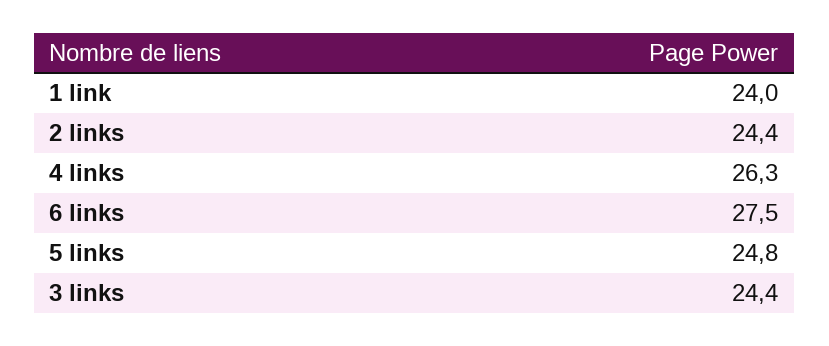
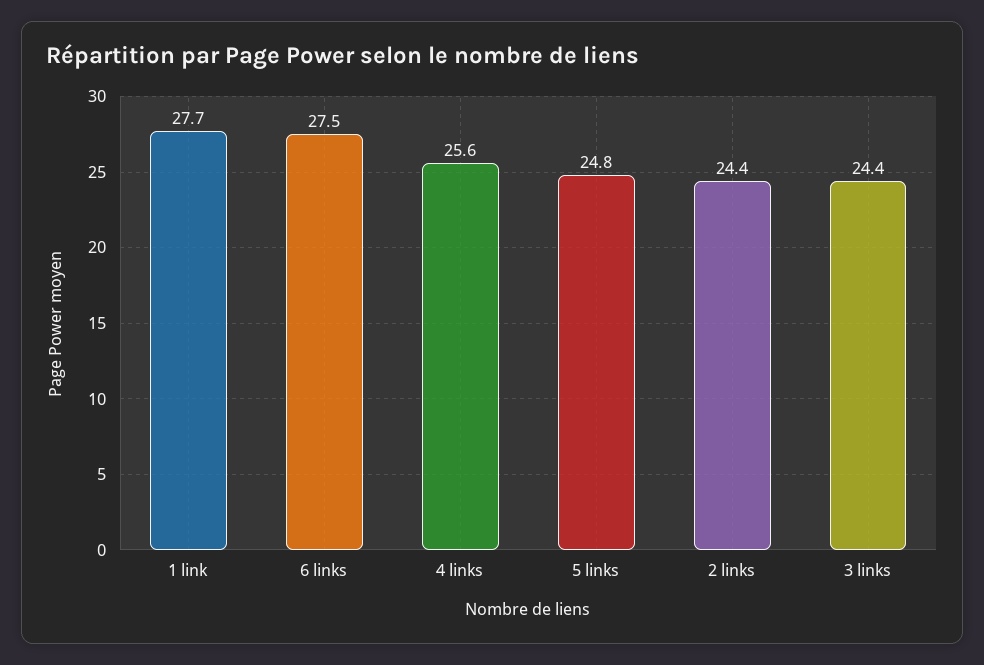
1 link: 24 -> 27.7
4 links: 26.3 -> 25.6

